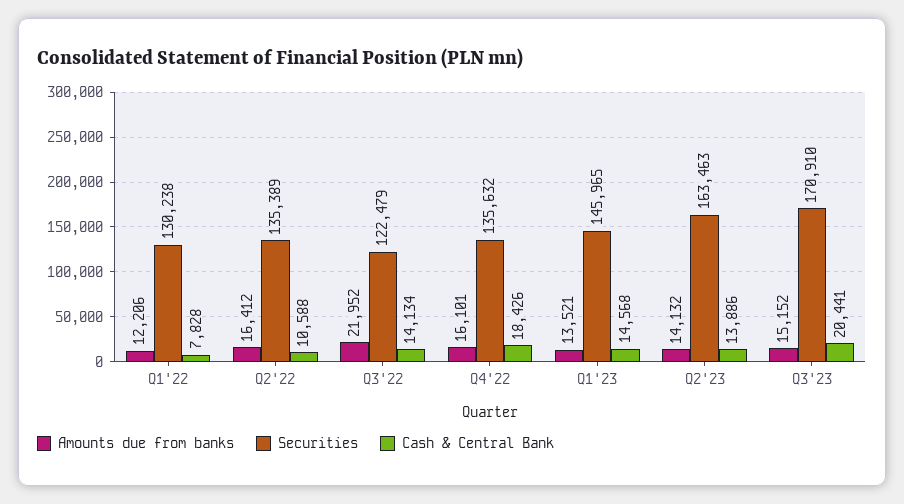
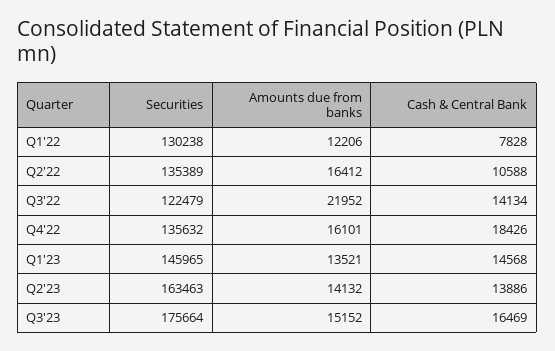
Securities, Q3'23: 170910 -> 175664
Cash & Central Bank, Q3'23: 20441 -> 16469

